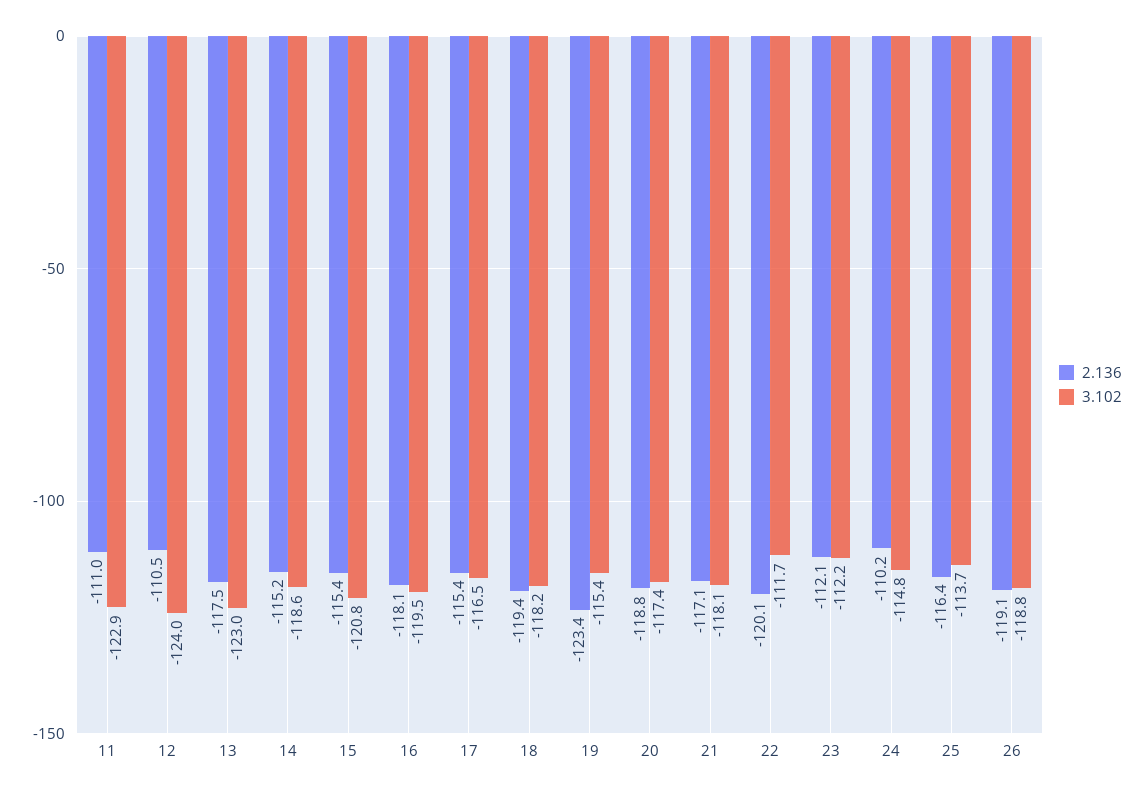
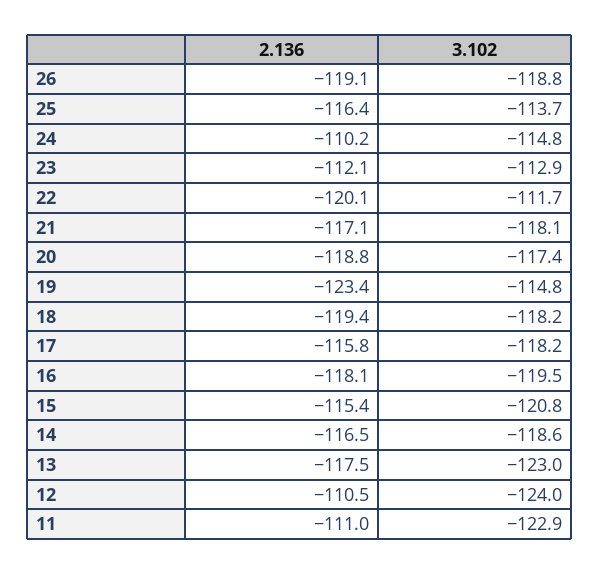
2.136, 14: -115.2 -> -116.5
2.136, 17: -115.4 -> -115.8
3.102, 17: -116.5 -> -118.2
3.102, 19: -115.4 -> -114.8
3.102, 23: -112.2 -> -112.9

